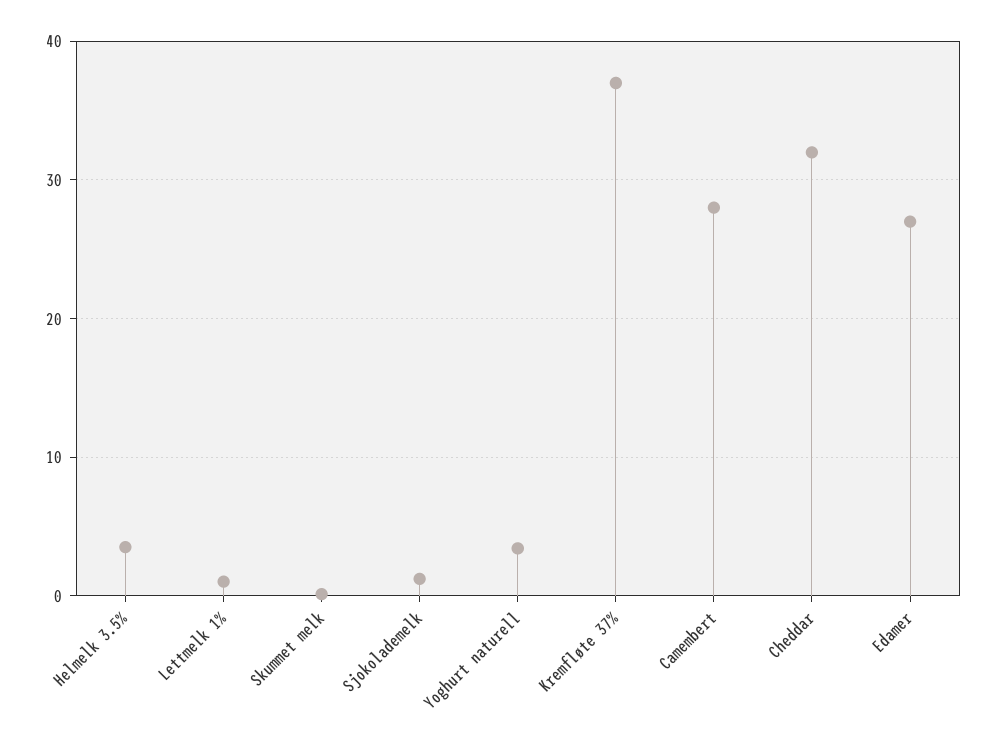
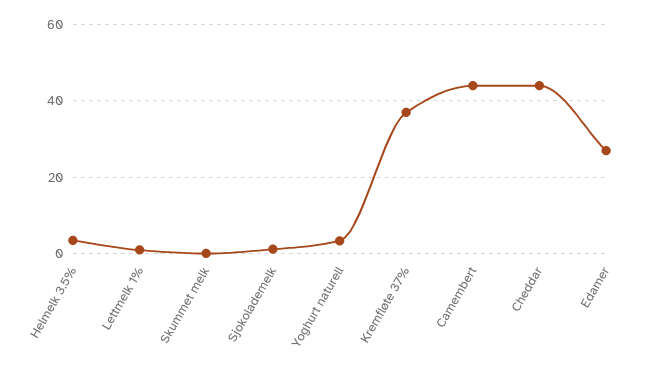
Camembert: 28 -> 44
Cheddar: 32 -> 44

